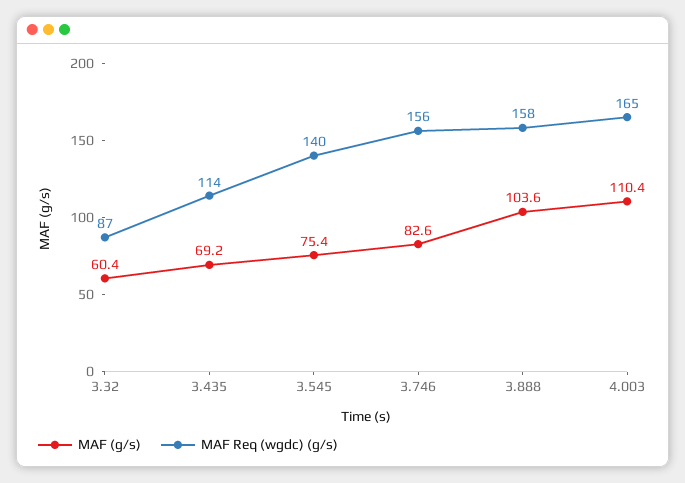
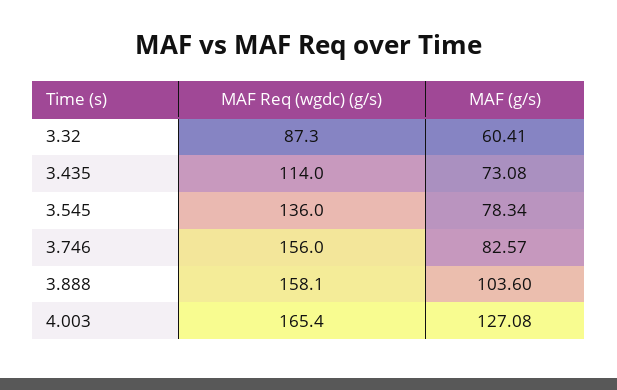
MAF (g/s), 3.435: 69.2 -> 73.08
MAF (g/s), 3.545: 75.4 -> 78.34
MAF Req (wgdc) (g/s), 3.545: 140 -> 136
MAF (g/s), 4.003: 110.4 -> 127.08

